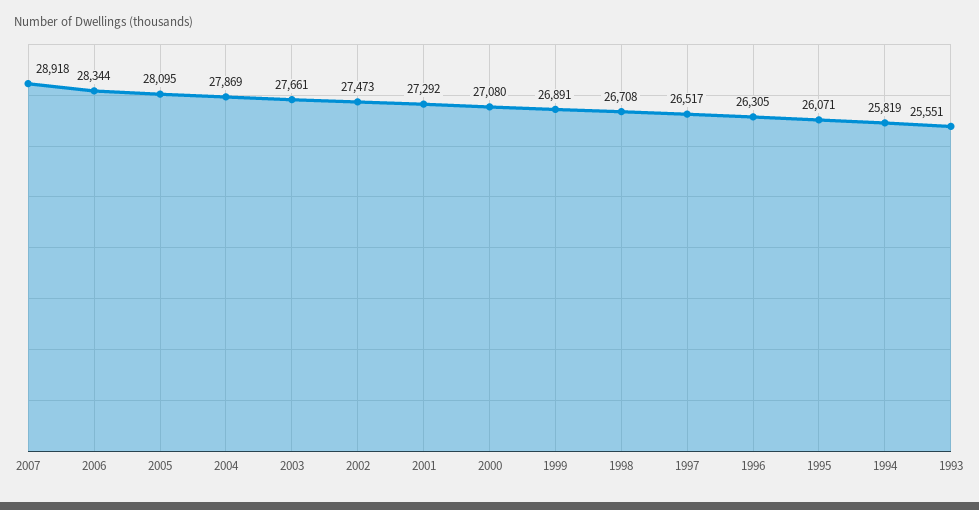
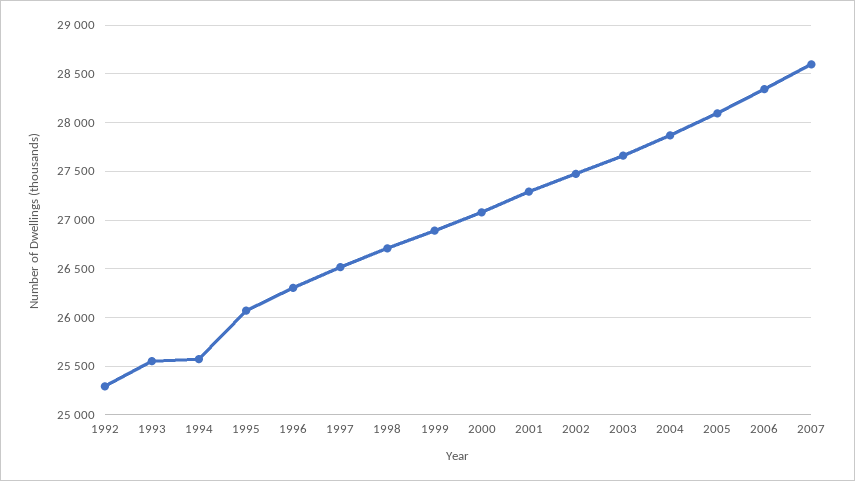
2007: 28918 -> 28600
1994: 25819 -> 25600
1992: none -> 25300

